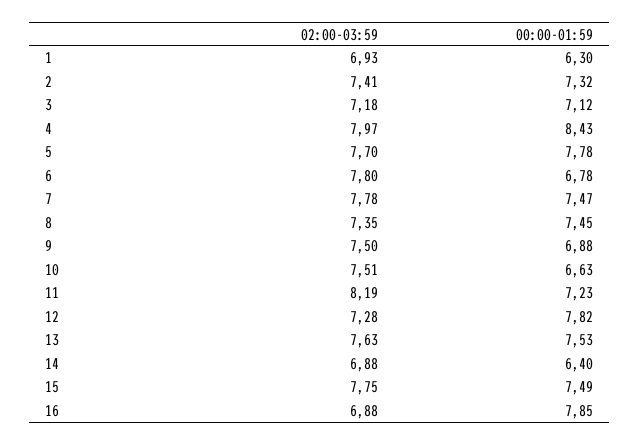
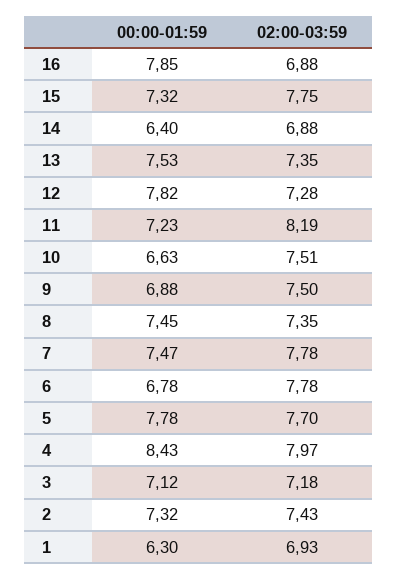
02:00-03:59, 2: 7.41 -> 7.43
02:00-03:59, 6: 7.8 -> 7.78
02:00-03:59, 13: 7.63 -> 7.35
00:00-01:59, 15: 7.49 -> 7.32

